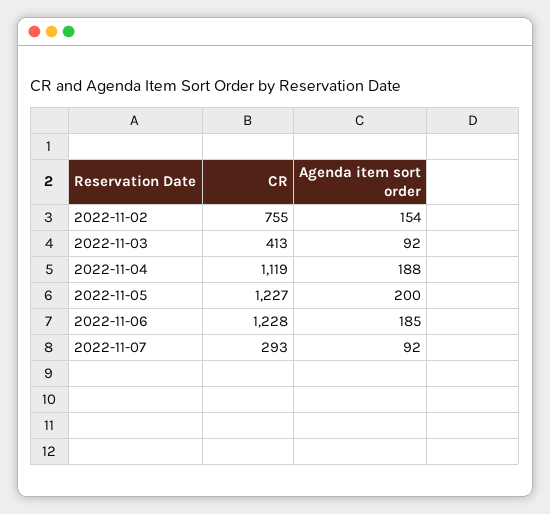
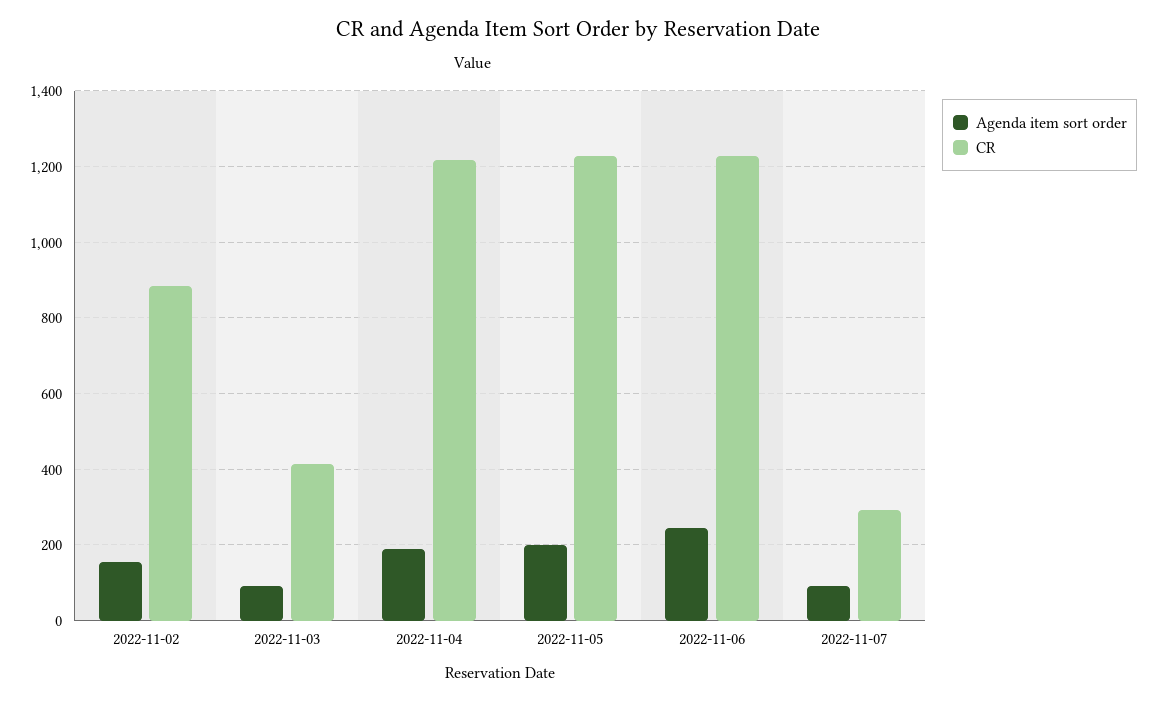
CR, 2022-11-02: 755 -> 880
CR, 2022-11-04: 1119 -> 1220
Agenda item sort order, 2022-11-06: 185 -> 240

